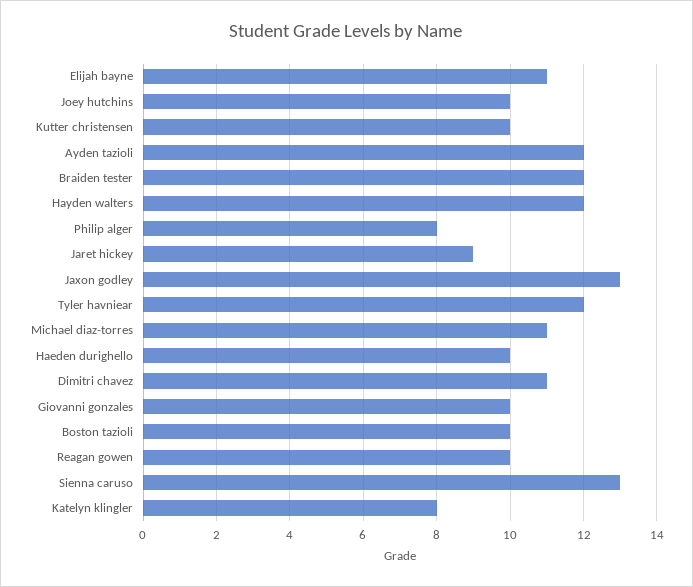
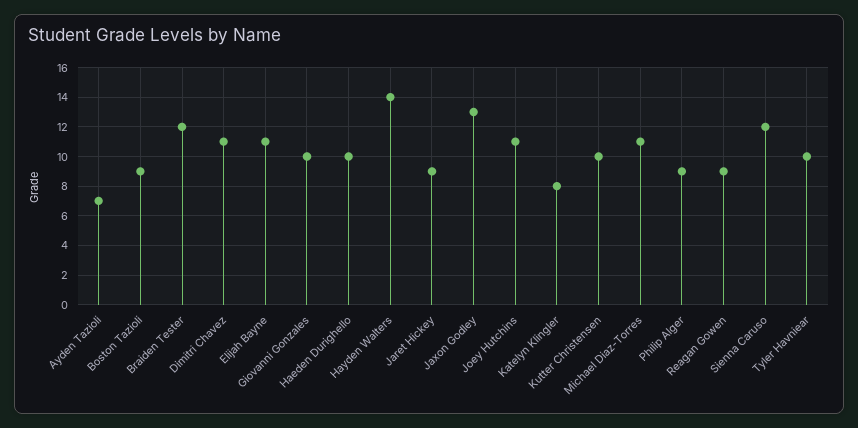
Joey hutchins: 10 -> 11
Ayden tazioli: 12 -> 7
Hayden walters: 12 -> 14
Philip alger: 8 -> 9
Tyler havniear: 12 -> 10
Boston tazioli: 10 -> 9
Reagan gowen: 10 -> 9
Sienna caruso: 13 -> 12

